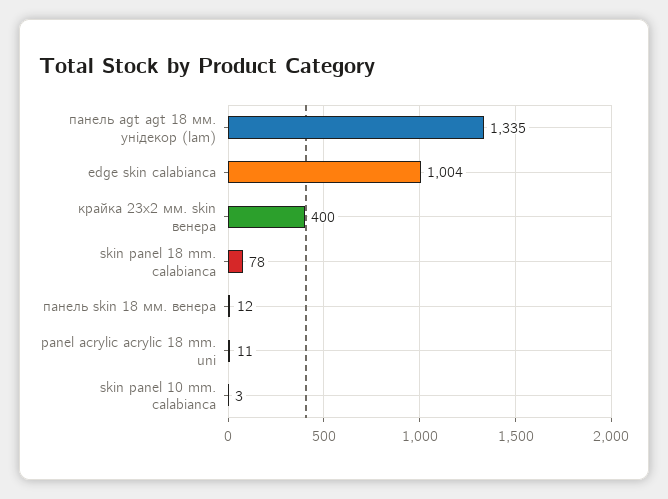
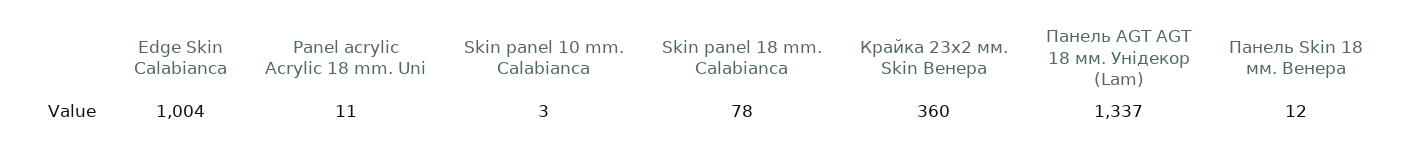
панель agt agt 18 мм. унідекор (lam): 1335 -> 1337
крайка 23x2 мм. skin венера: 400 -> 360

